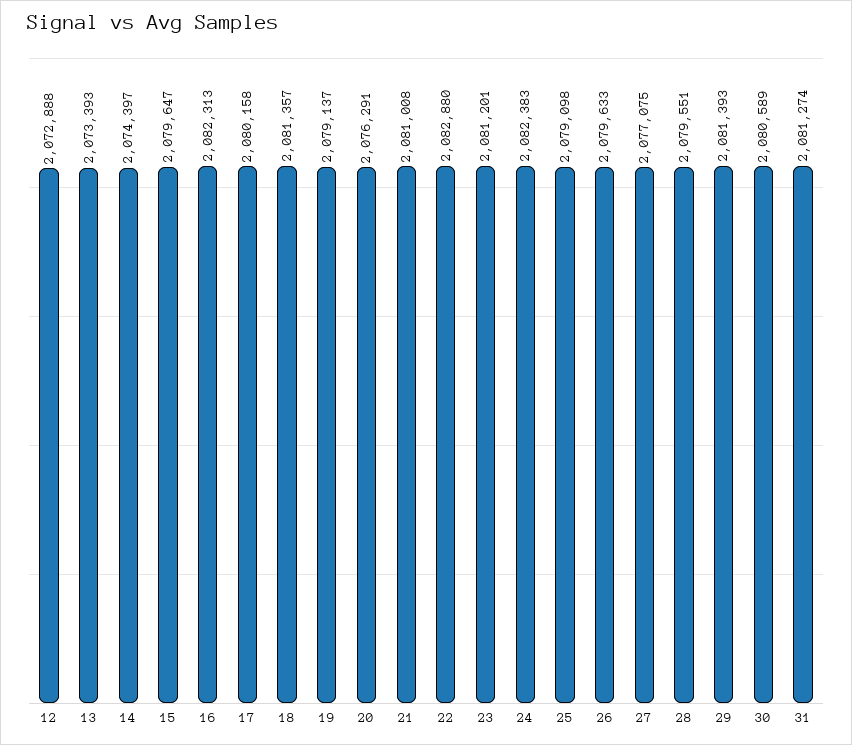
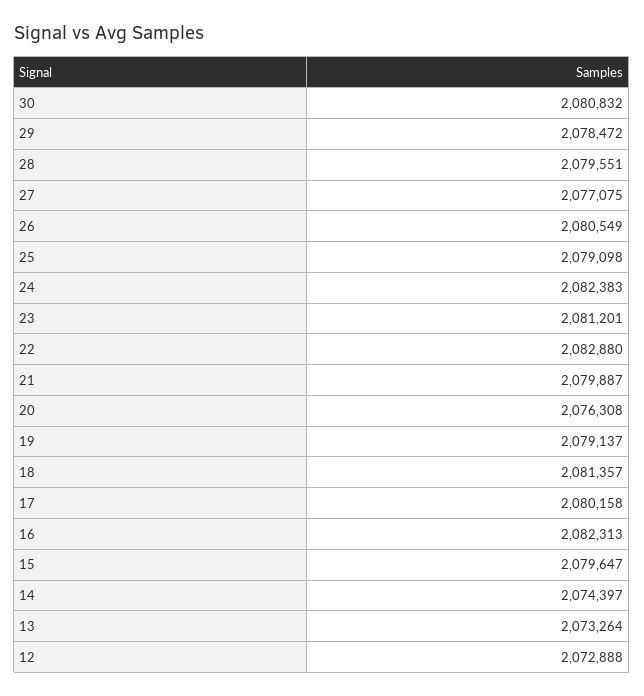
13: 2073393 -> 2073264
20: 2076291 -> 2076308
21: 2081008 -> 2079887
26: 2079633 -> 2080549
29: 2081393 -> 2078472
30: 2080589 -> 2080832
31: 2081274 -> none

